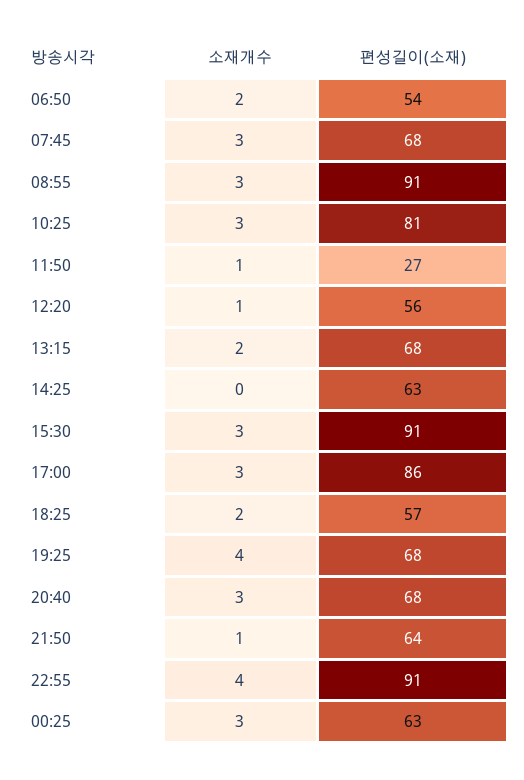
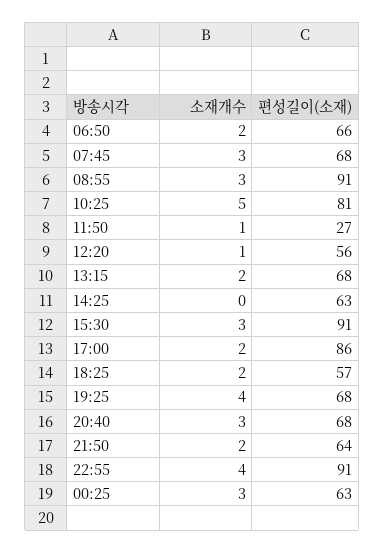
편성길이(소재), 06:50: 54 -> 66
소재개수, 10:25: 3 -> 5
소재개수, 17:00: 3 -> 2
소재개수, 21:50: 1 -> 2

